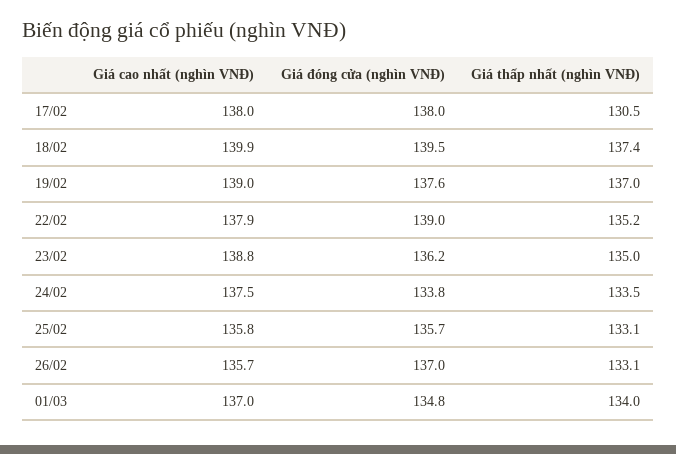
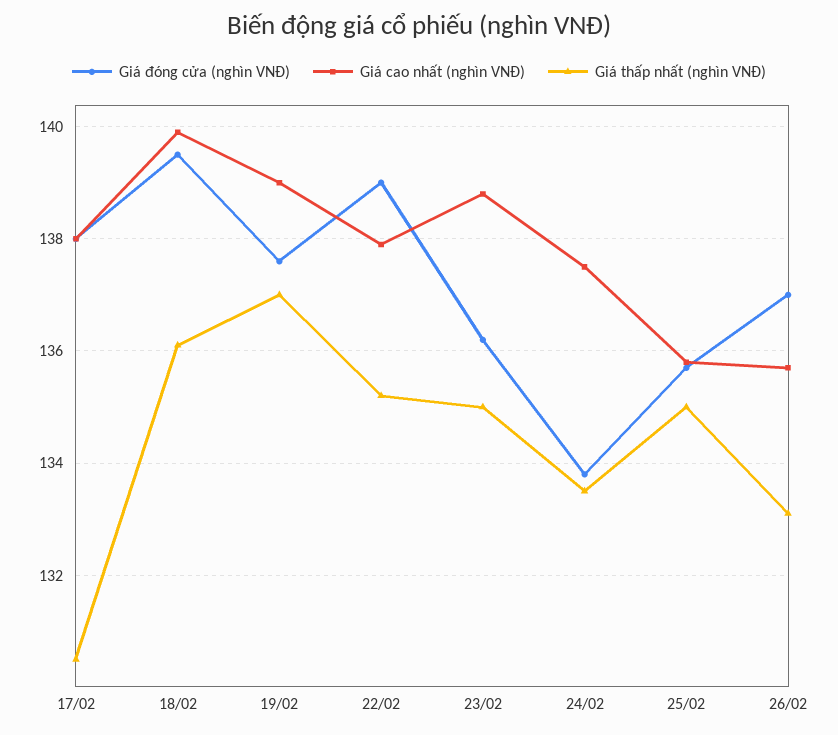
Giá thấp nhất (nghìn VNĐ), 18/02: 137.4 -> 136
Giá thấp nhất (nghìn VNĐ), 25/02: 133.1 -> 135
Giá cao nhất (nghìn VNĐ), 01/03: 137 -> none
Giá đóng cửa (nghìn VNĐ), 01/03: 134.8 -> none
Giá thấp nhất (nghìn VNĐ), 01/03: 134 -> none

